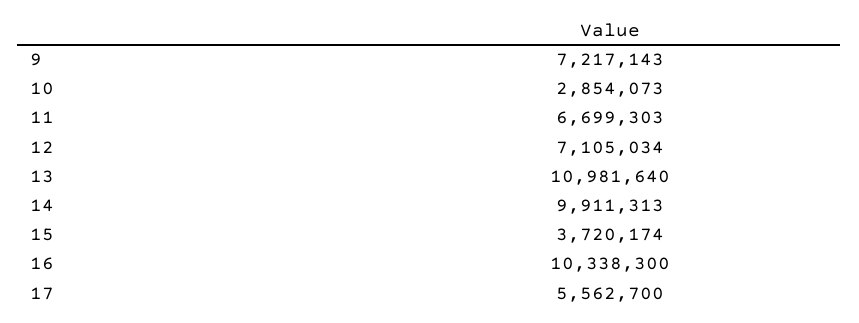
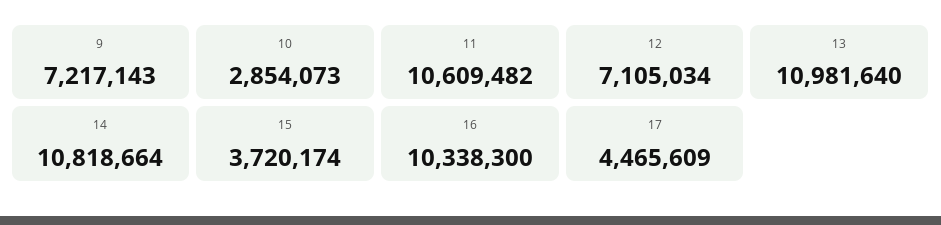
11: 6699303 -> 10609482
14: 9911313 -> 10818664
17: 5562700 -> 4465609

